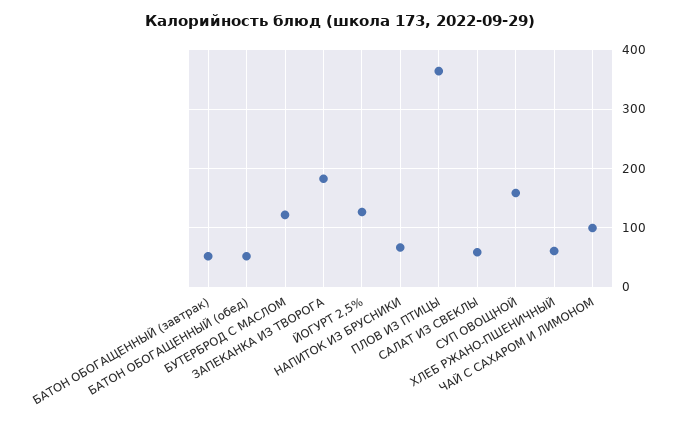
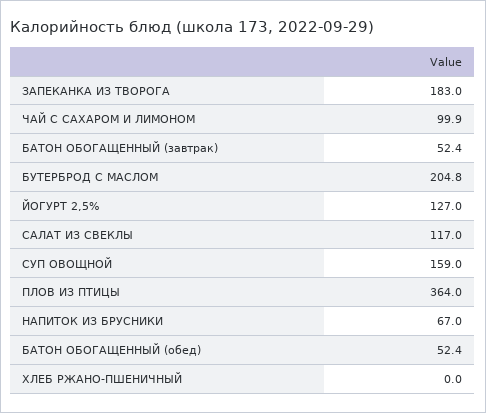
БУТЕРБРОД С МАСЛОМ: 120 -> 204.8
САЛАТ ИЗ СВЕКЛЫ: 60 -> 117
ХЛЕБ РЖАНО-ПШЕНИЧНЫЙ: 60 -> 0

